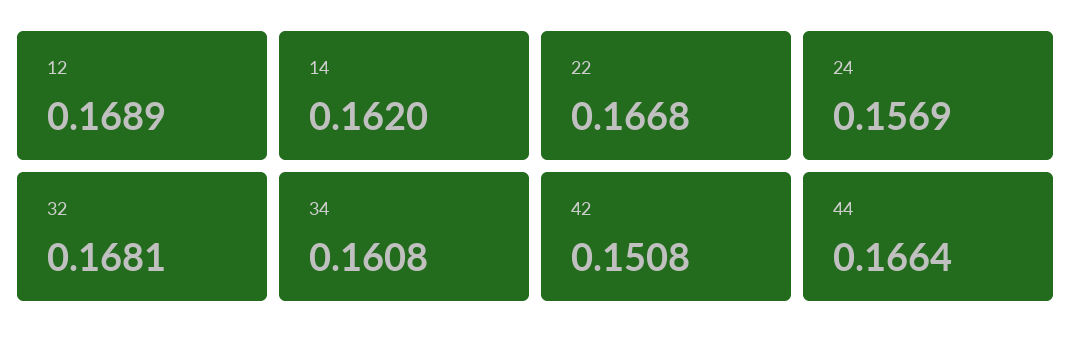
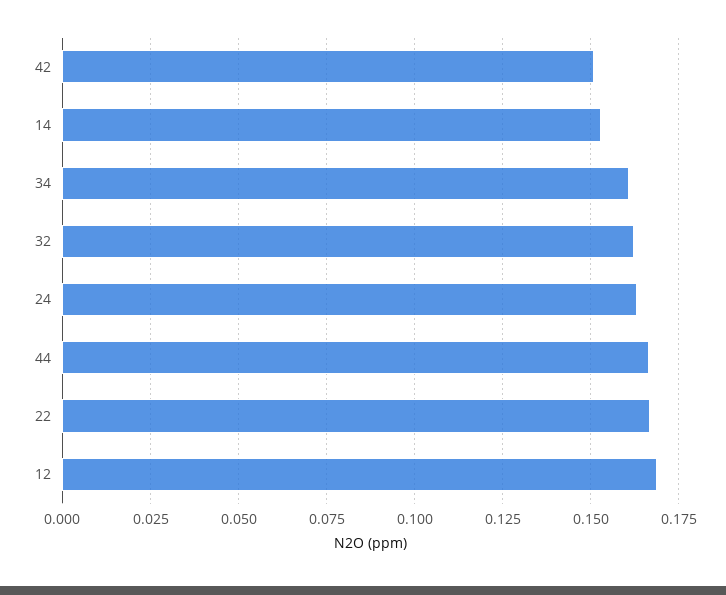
14: 0.162 -> 0.1525
24: 0.1569 -> 0.1625
32: 0.1681 -> 0.1625

